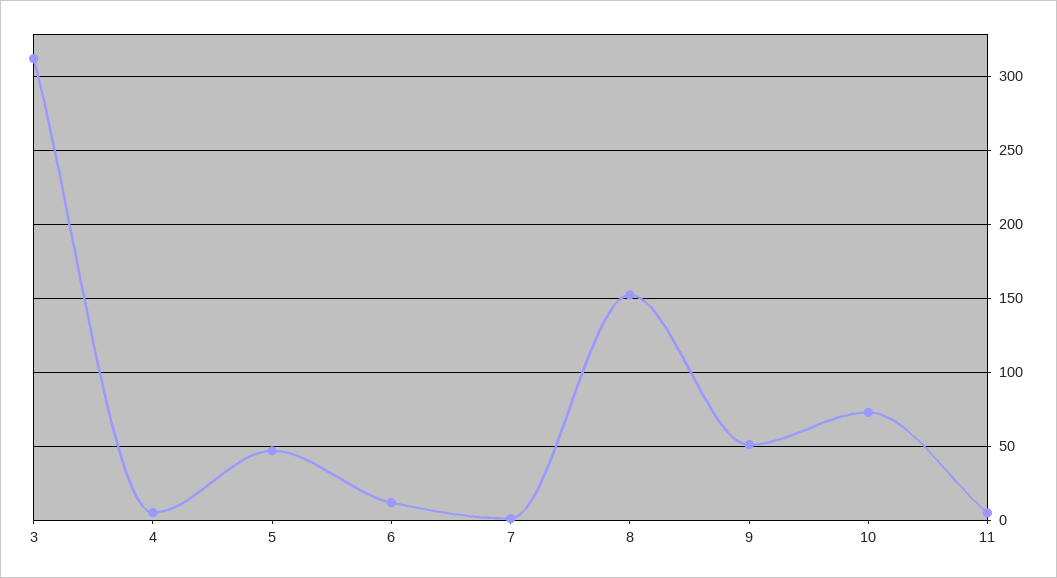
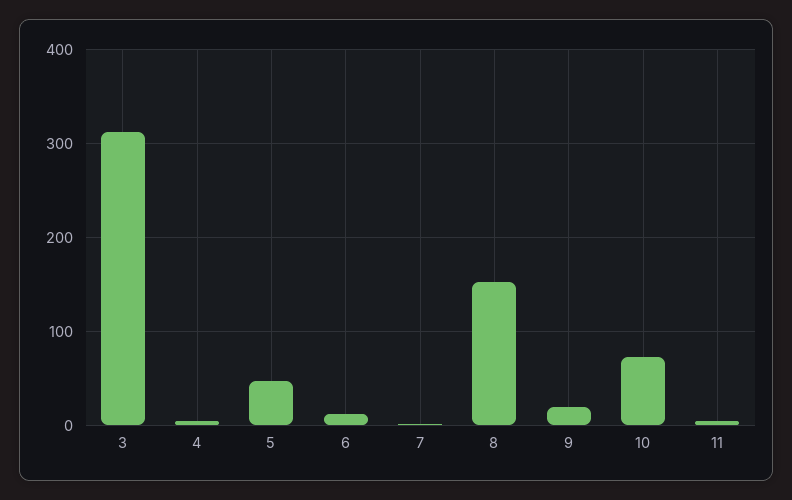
9: 50 -> 20

